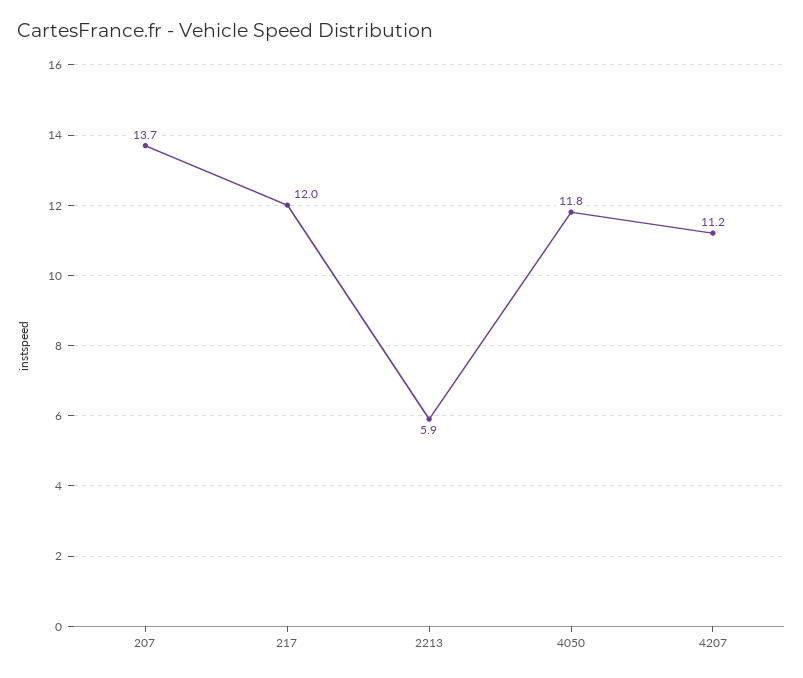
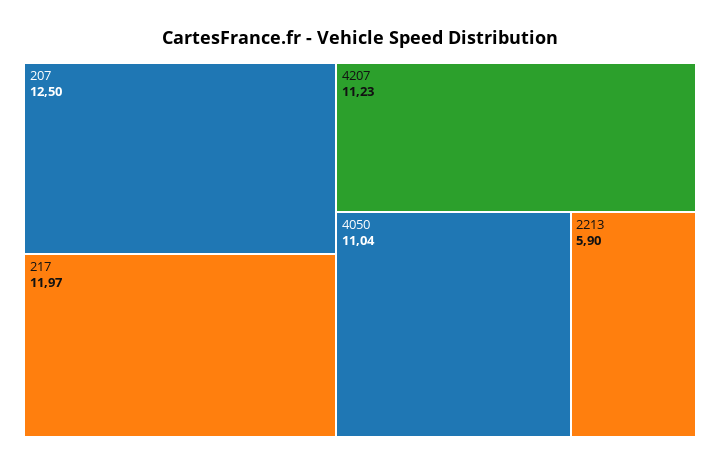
207: 13.7 -> 12.5
4050: 11.8 -> 11.04

